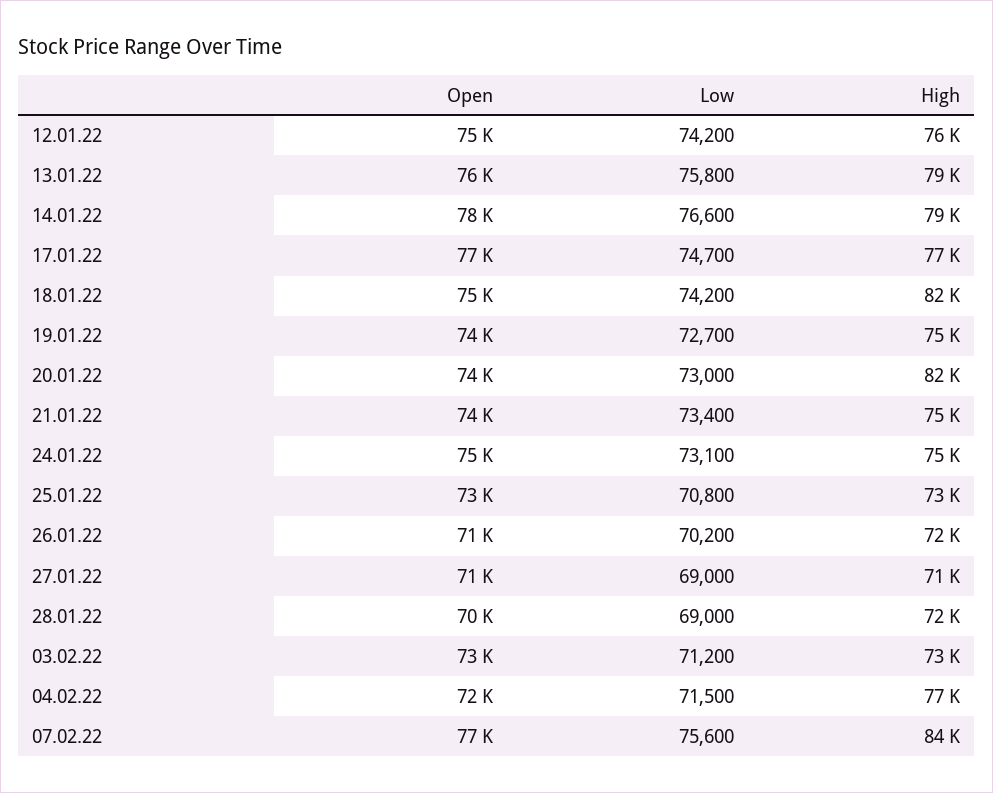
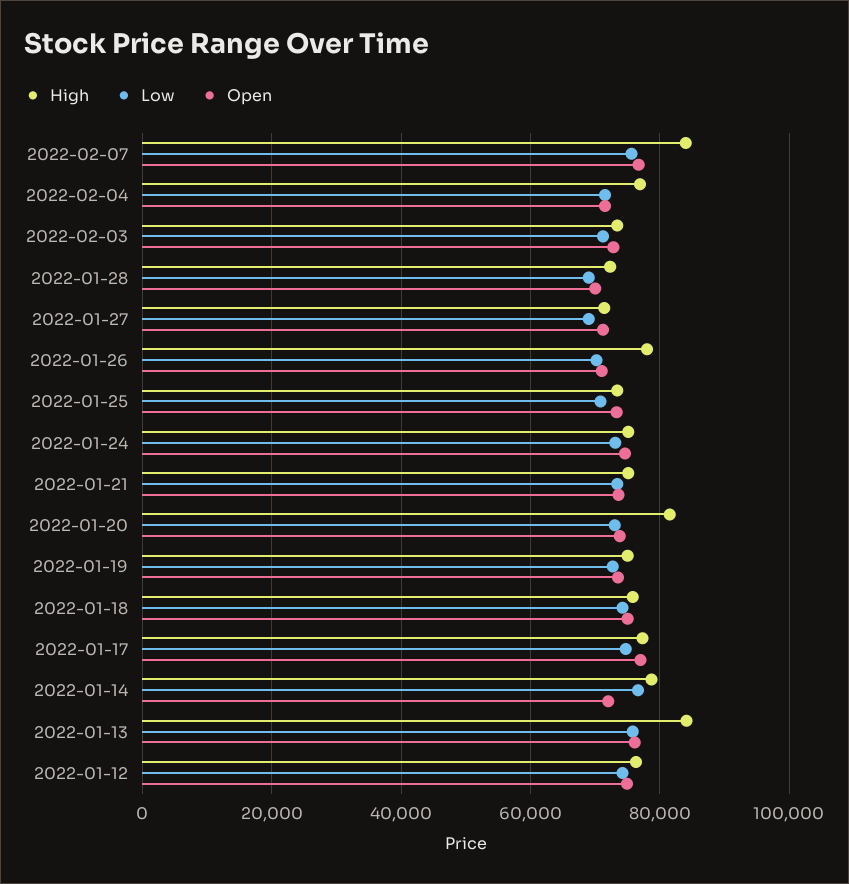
High, 13.01.22: 79000 -> 84000
Open, 14.01.22: 78000 -> 72000
High, 18.01.22: 82000 -> 76000
High, 26.01.22: 72000 -> 78000

